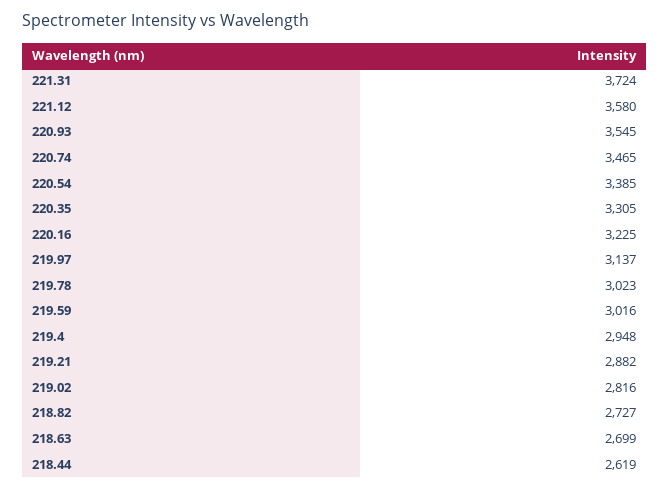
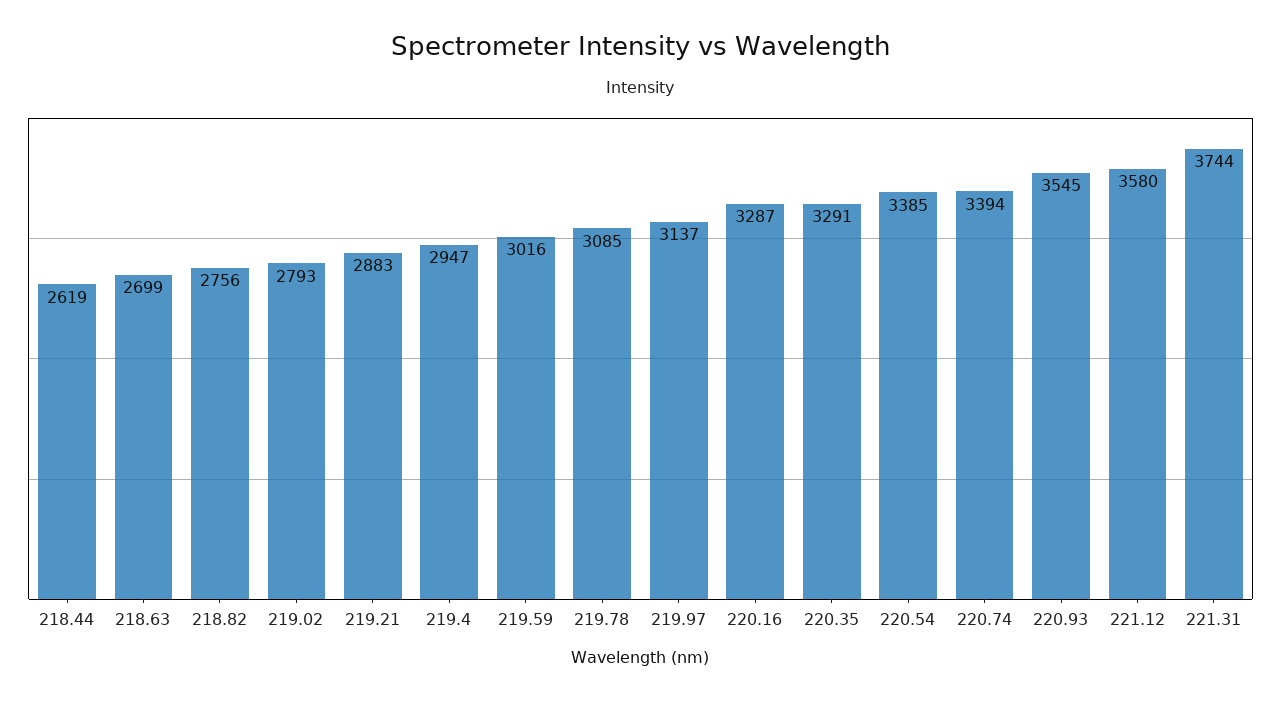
221.31: 3724 -> 3744
220.74: 3465 -> 3394
220.35: 3305 -> 3291
220.16: 3225 -> 3287
219.78: 3023 -> 3085
219.4: 2948 -> 2947
219.21: 2882 -> 2883
219.02: 2816 -> 2793
218.82: 2727 -> 2756

